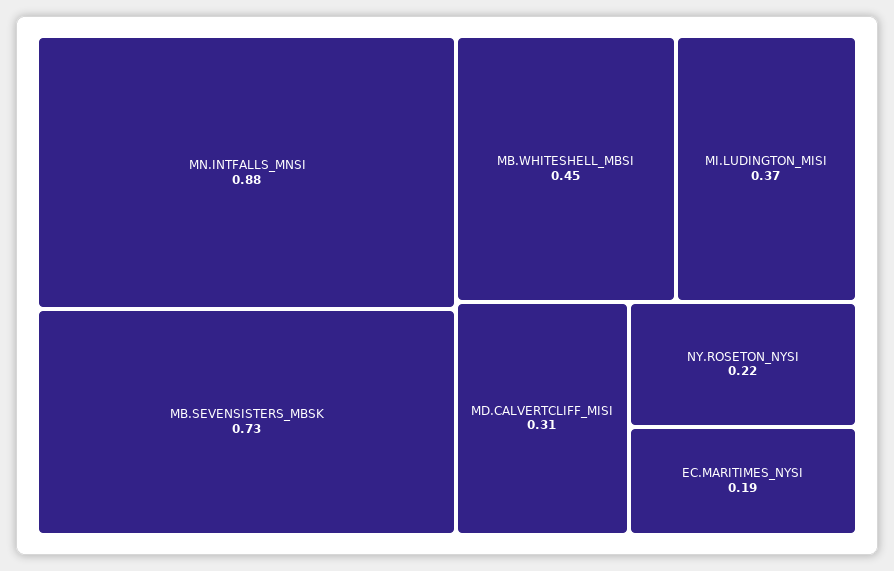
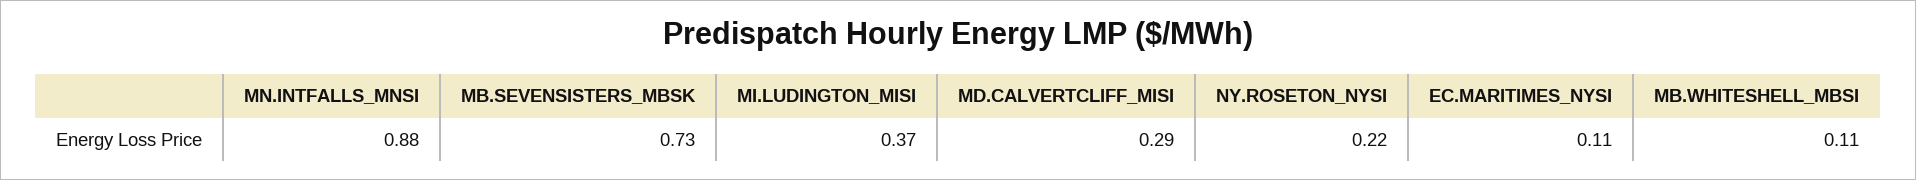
MB.WHITESHELL_MBSI: 0.45 -> 0.11
MD.CALVERTCLIFF_MISI: 0.31 -> 0.29
EC.MARITIMES_NYSI: 0.19 -> 0.11

